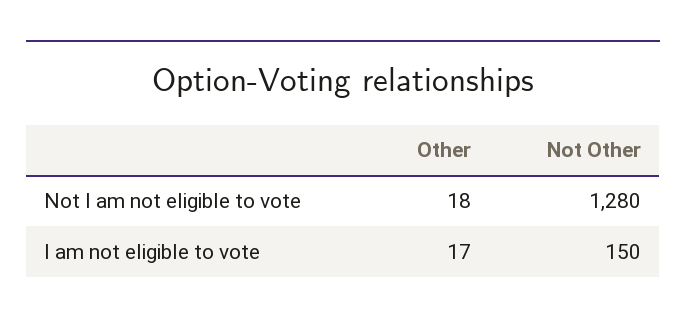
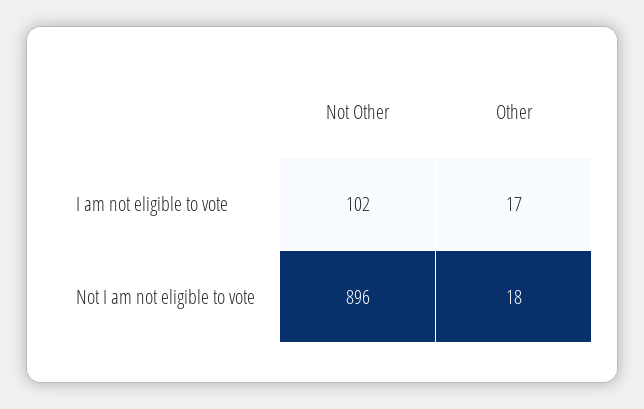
Not Other, Not I am not eligible to vote: 1280 -> 896
Not Other, I am not eligible to vote: 150 -> 102

